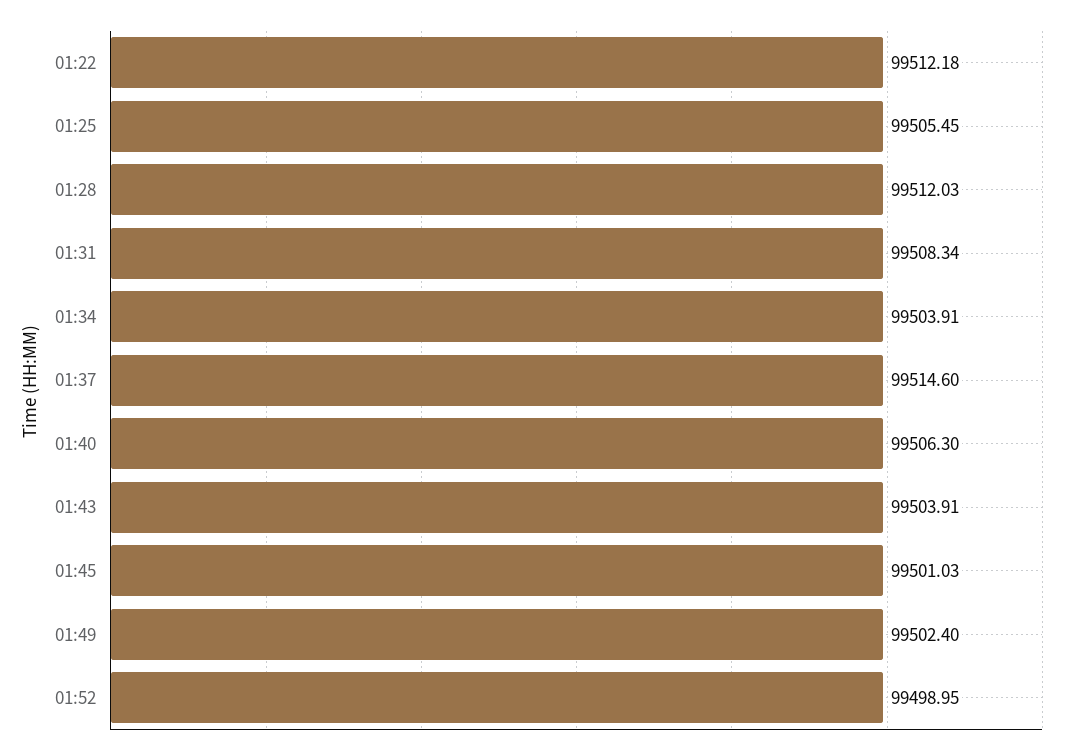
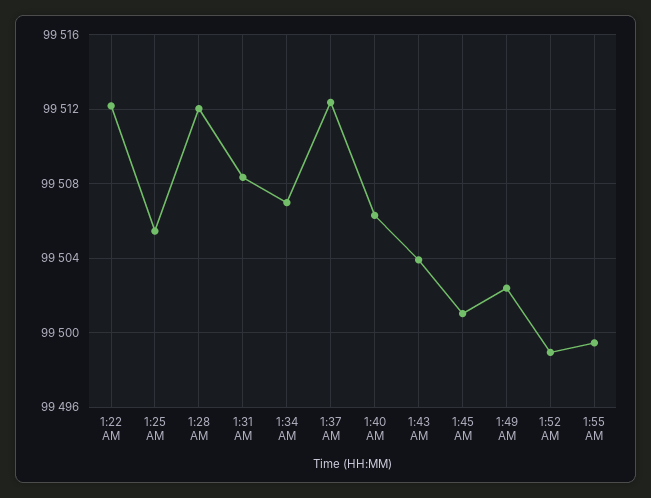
01:34: 99503.91 -> 99507
01:37: 99514.6 -> 99512.5
1:55 AM: none -> 99499.5

